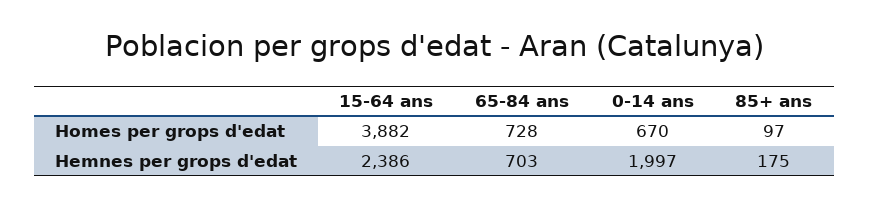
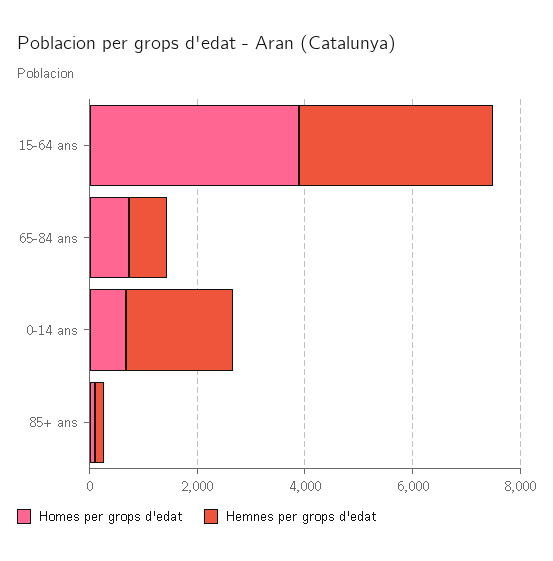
Hemnes per grops d'edat, 15-64 ans: 2386 -> 3500

